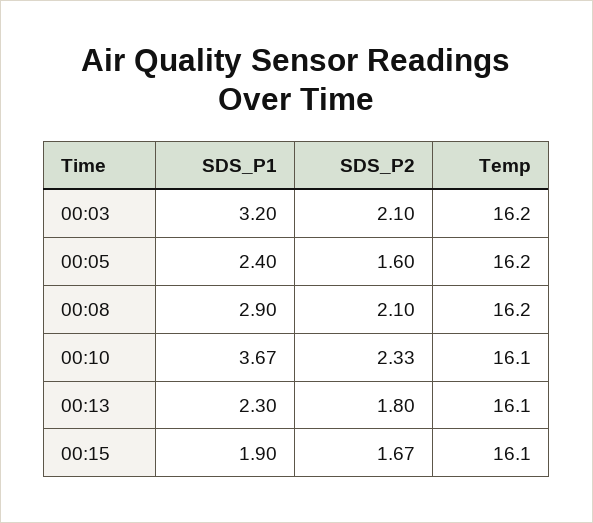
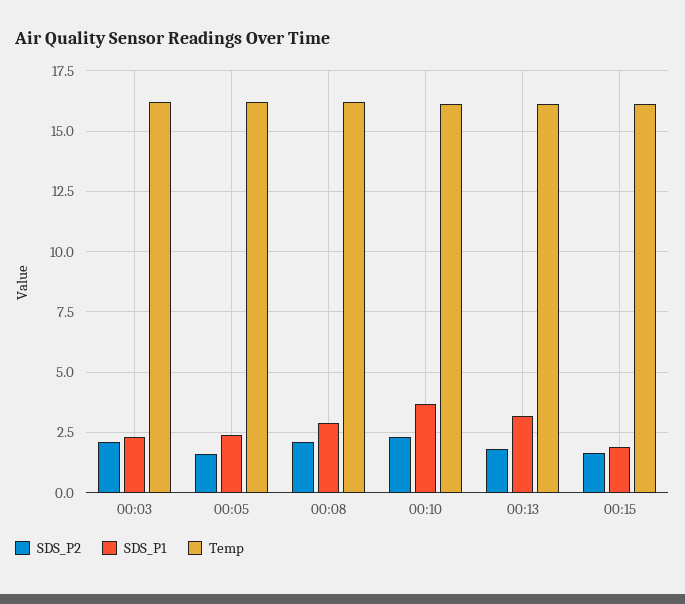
SDS_P1, 00:03: 3.2 -> 2.25
SDS_P1, 00:13: 2.3 -> 3.25

